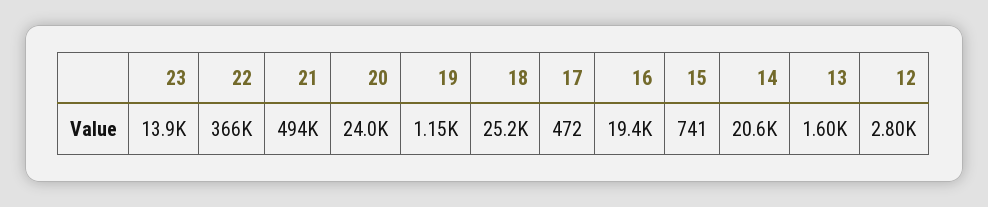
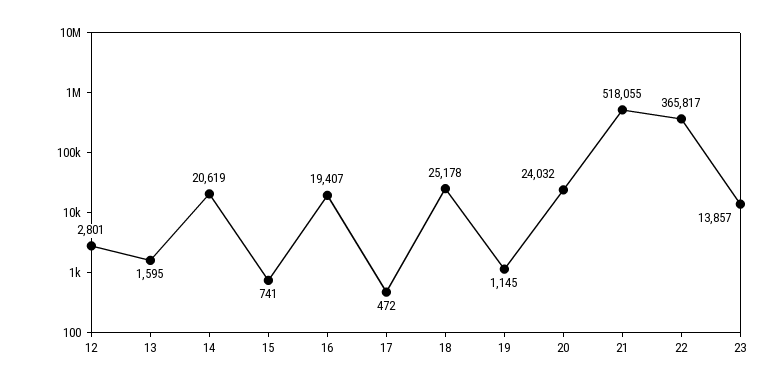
21: 494000 -> 518055

